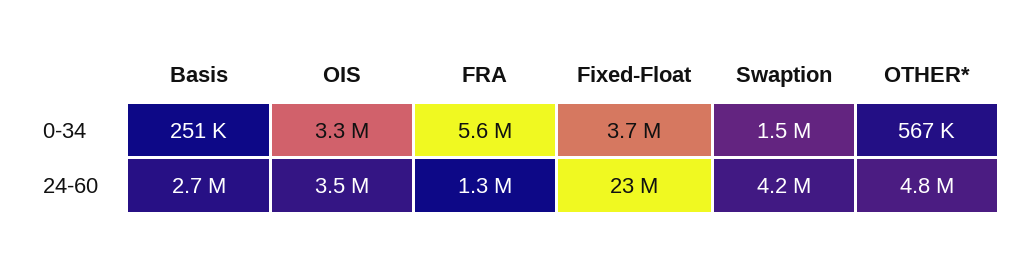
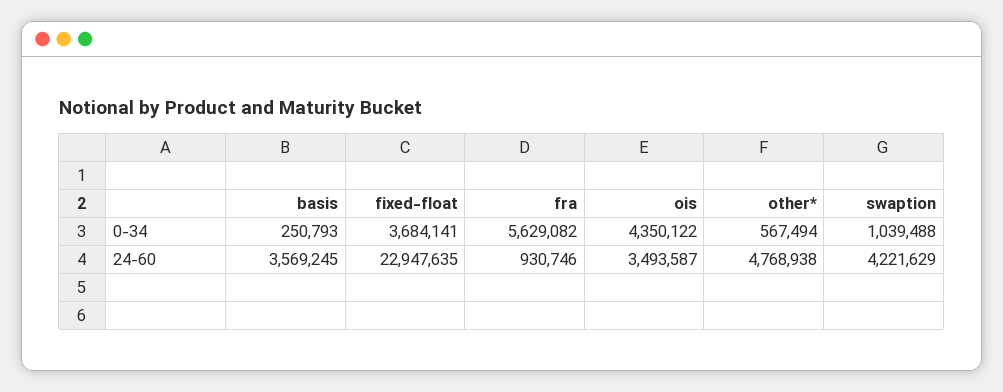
OIS, 0-34: 3300000 -> 4350122
Swaption, 0-34: 1500000 -> 1039488
Basis, 24-60: 2700000 -> 3569245
FRA, 24-60: 1300000 -> 930746

